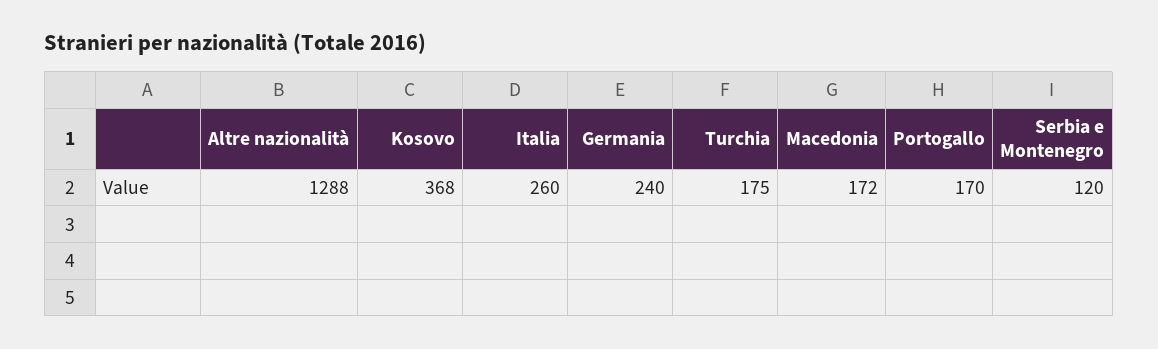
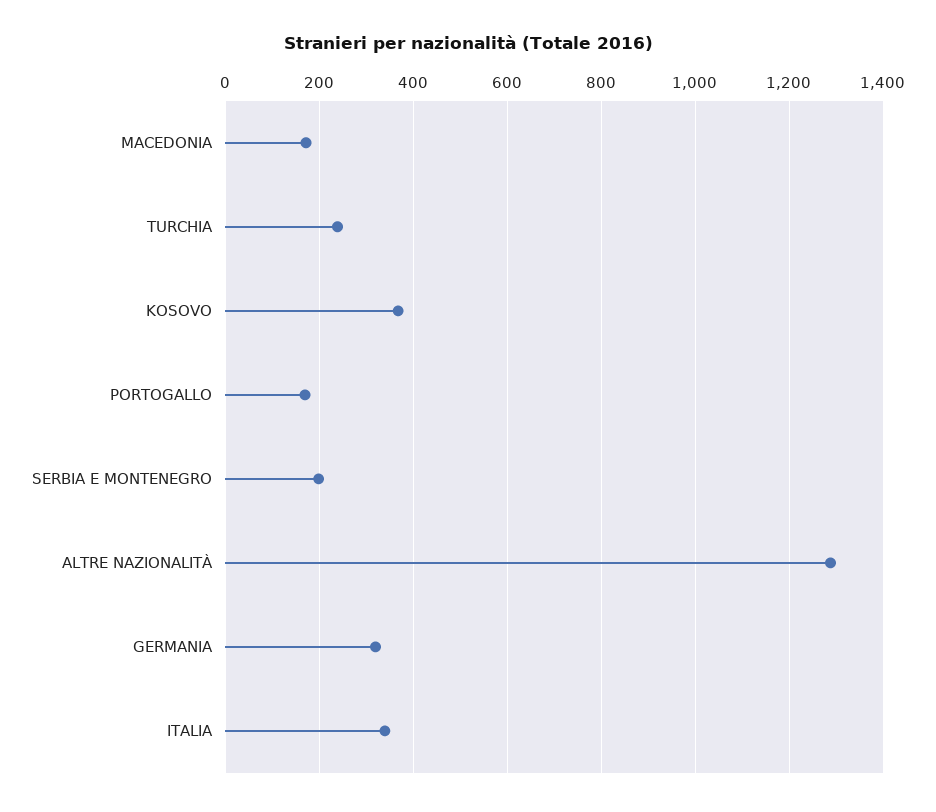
Italia: 260 -> 340
Germania: 240 -> 320
Turchia: 175 -> 240
Serbia e Montenegro: 120 -> 200

